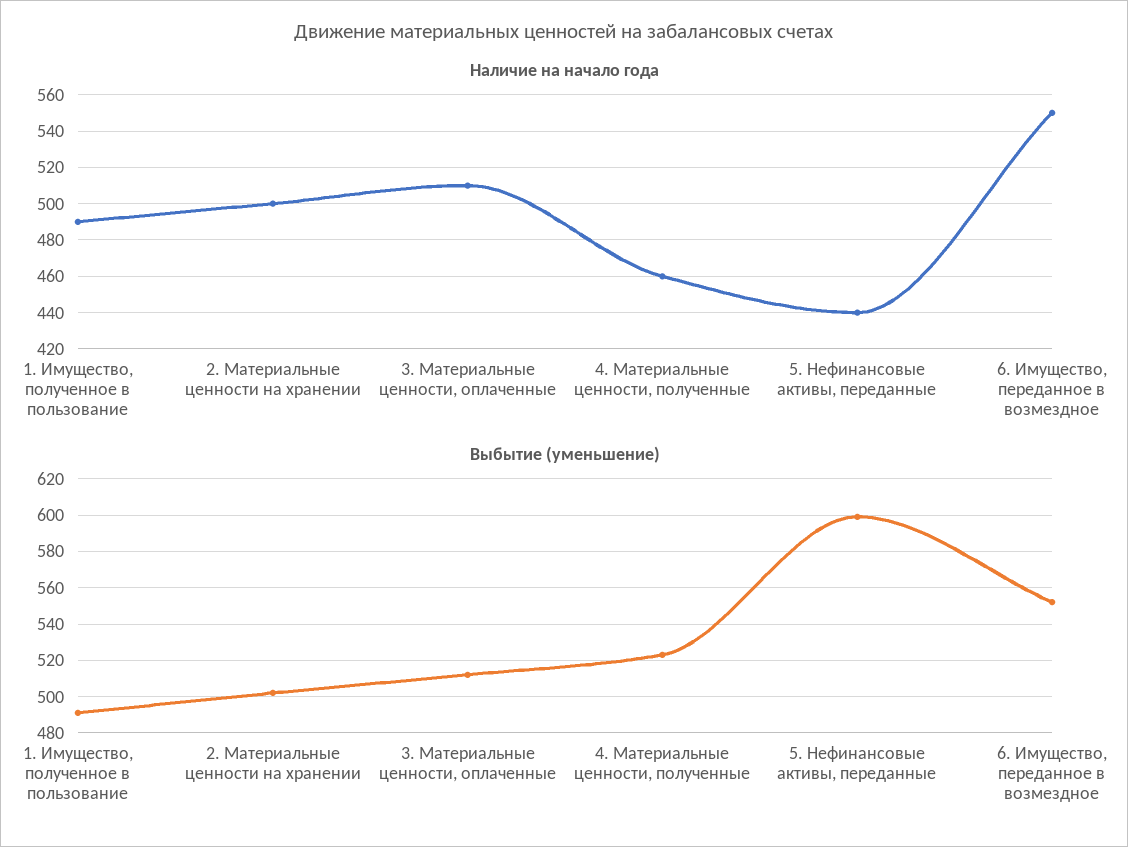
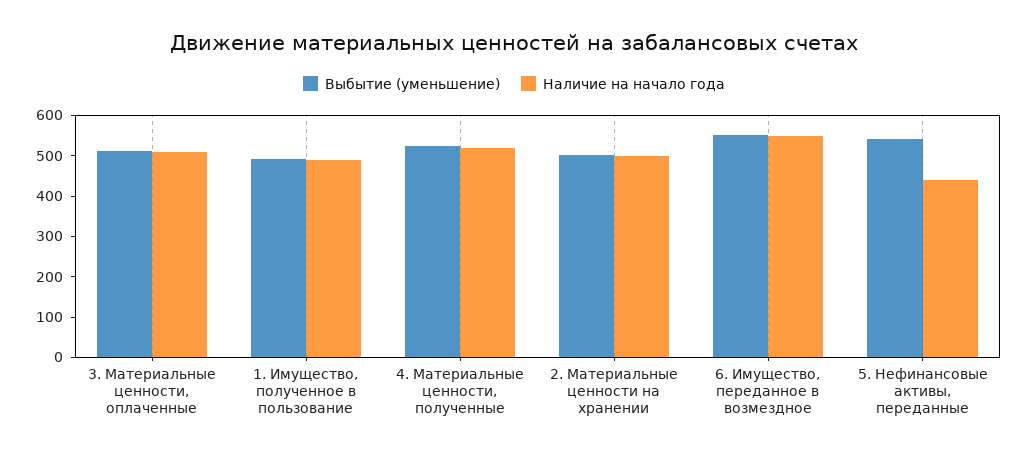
Наличие на начало года, 4. Материальные ценности, полученные: 460 -> 520
Выбытие (уменьшение), 5. Нефинансовые активы, переданные: 600 -> 540

